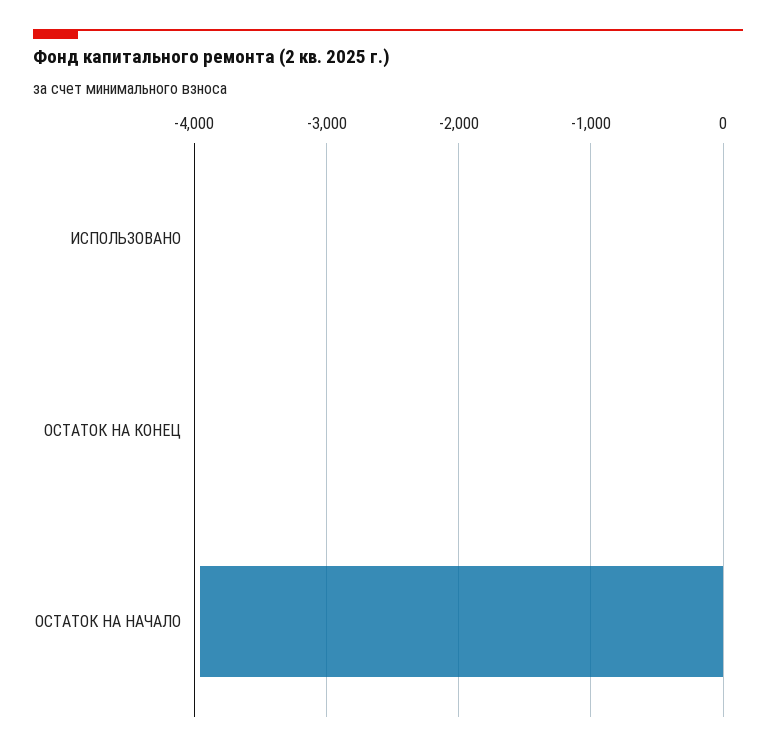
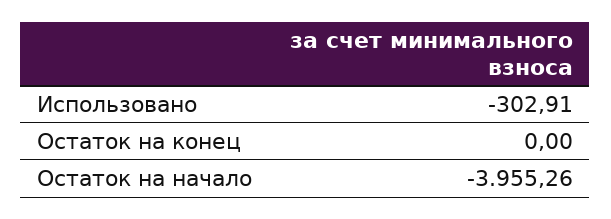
ИСПОЛЬЗОВАНО: 0 -> -302.91

